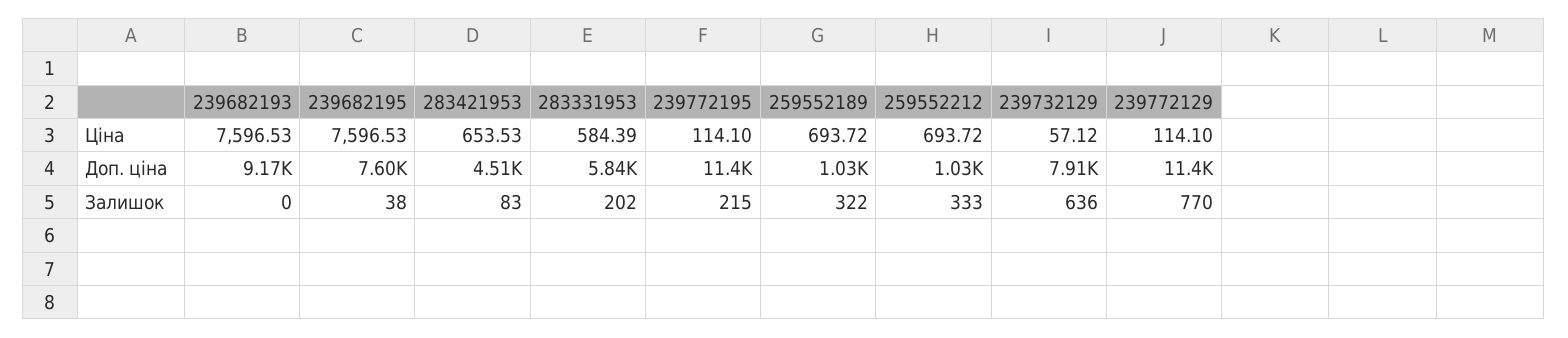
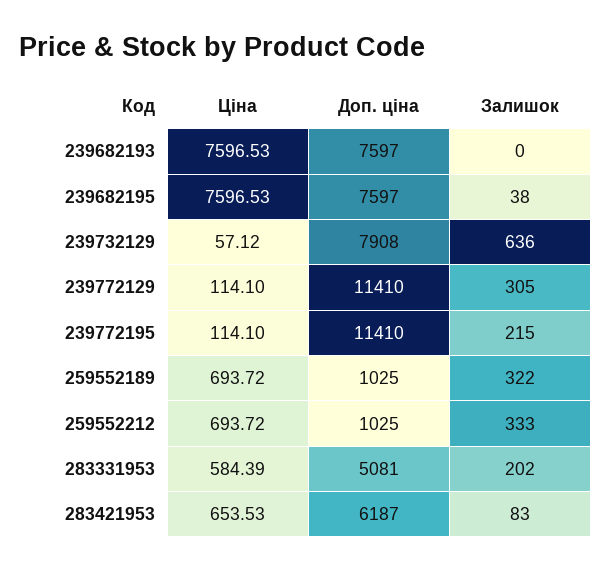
239682193, Доп. ціна: 9170 -> 7597
283421953, Доп. ціна: 4510 -> 6187
283331953, Доп. ціна: 5840 -> 5081
239772129, Залишок: 770 -> 305

